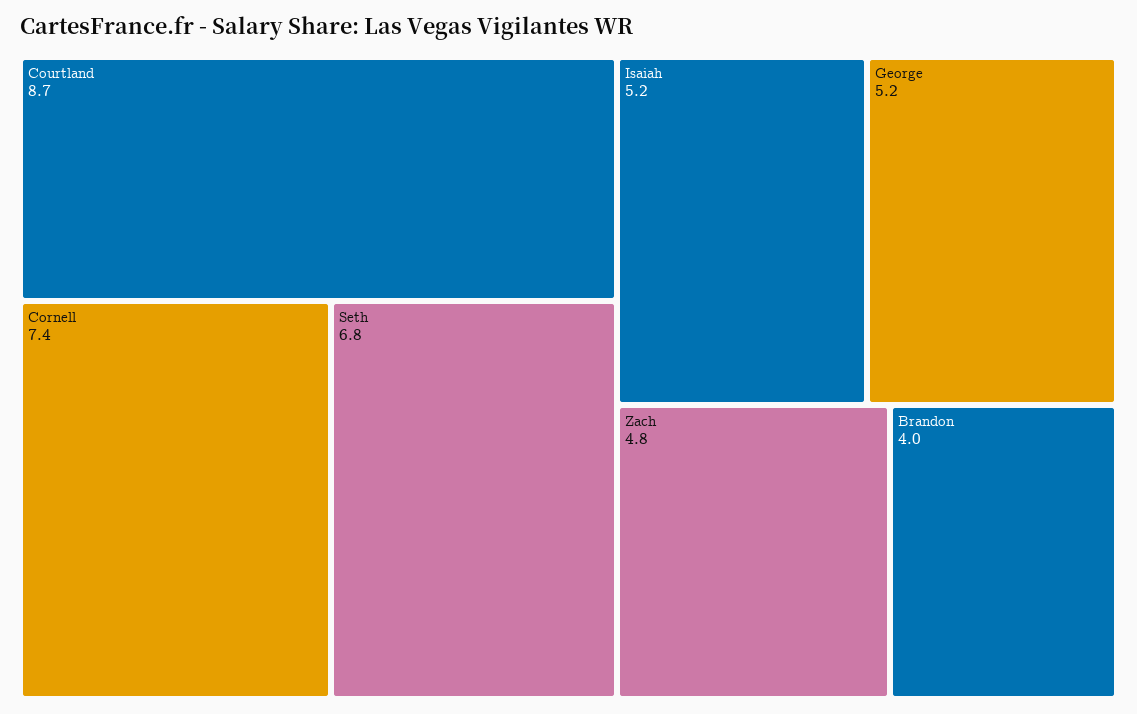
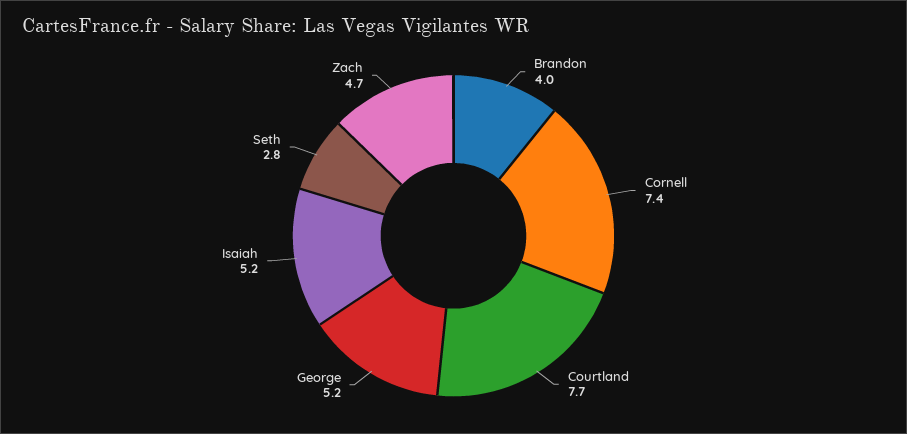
Courtland: 8.7 -> 7.7
Seth: 6.8 -> 2.8
Zach: 4.8 -> 4.7

